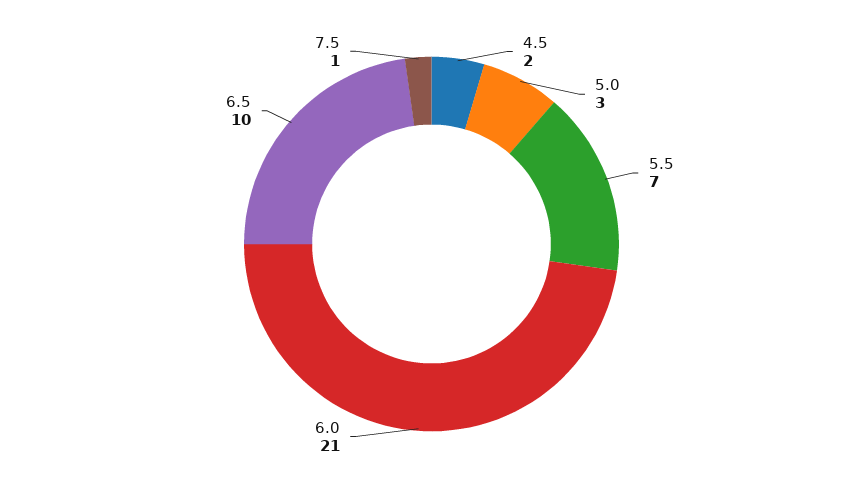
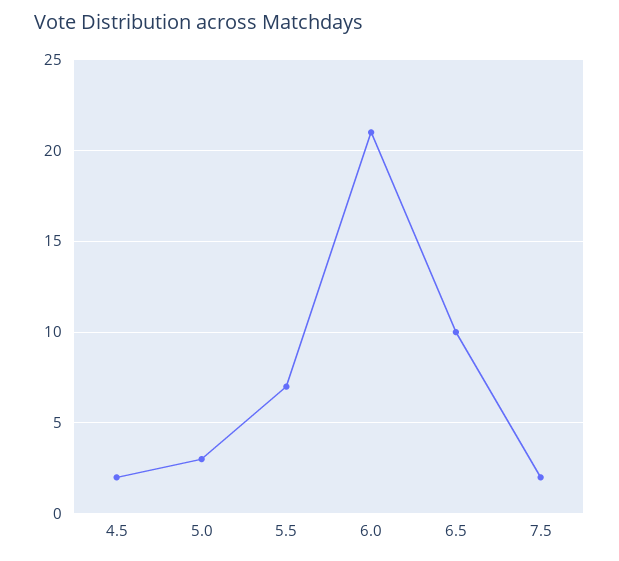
7.5: 1 -> 2

